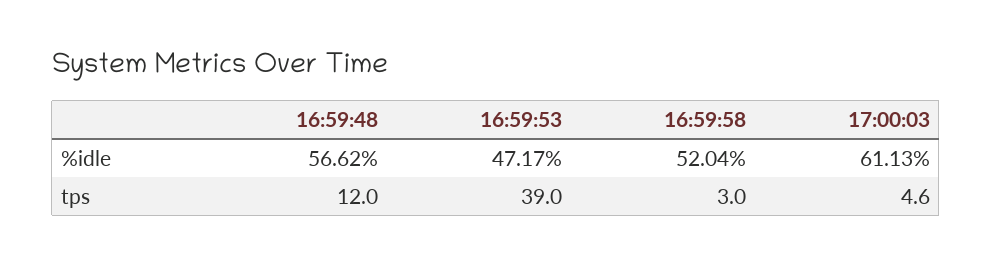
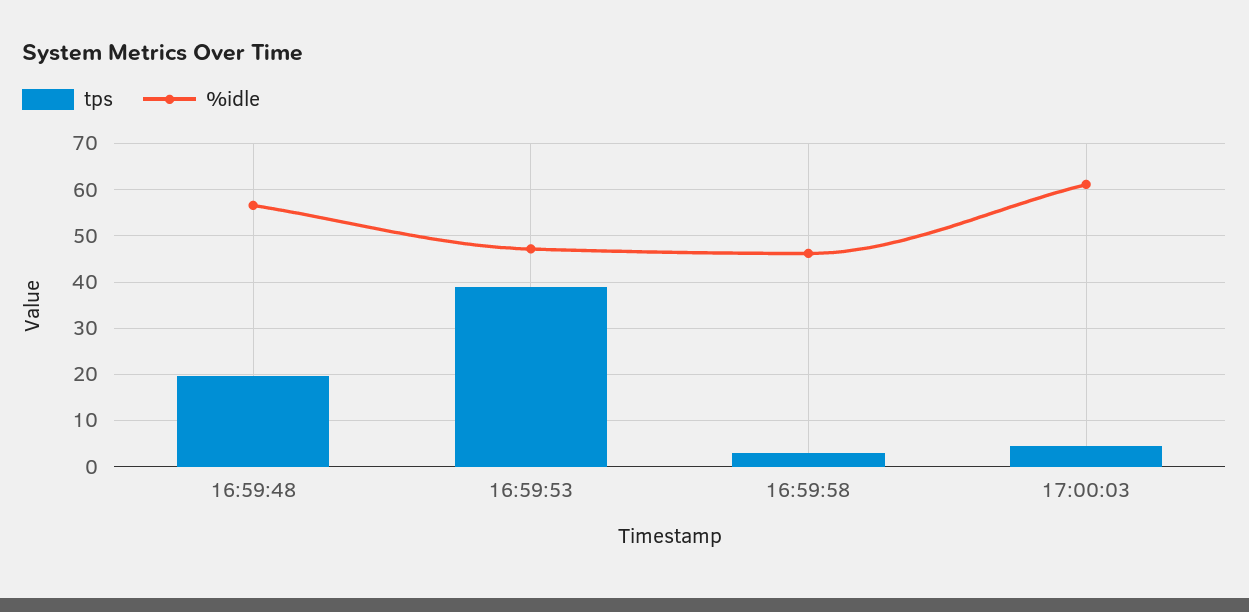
%idle, 16:59:58: 52.04 -> 46
tps, 16:59:48: 12 -> 20

